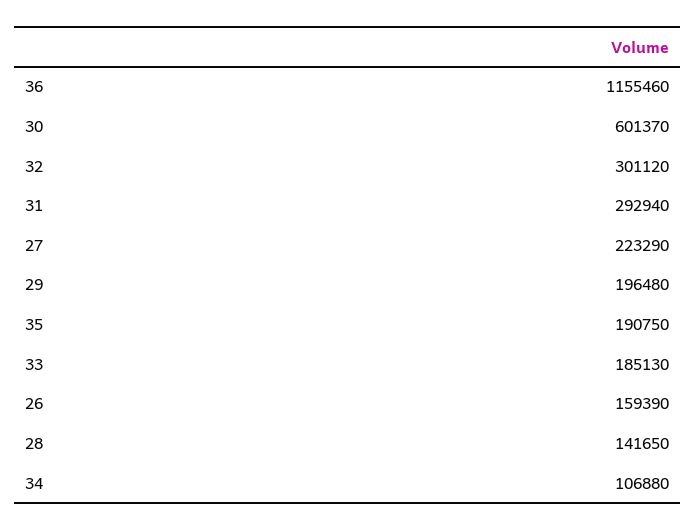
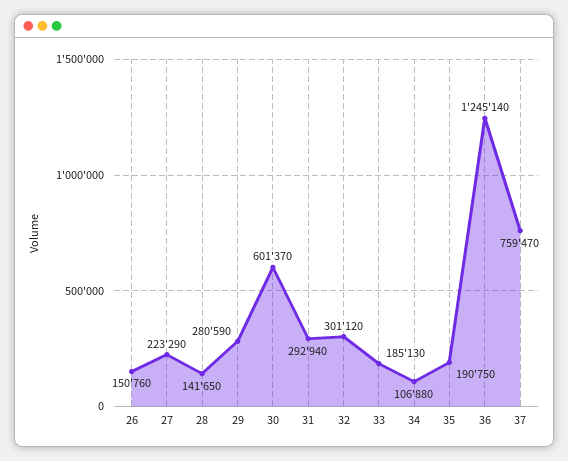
36: 1155460 -> 1245140
29: 196480 -> 280590
26: 159390 -> 150760
37: none -> 759470

